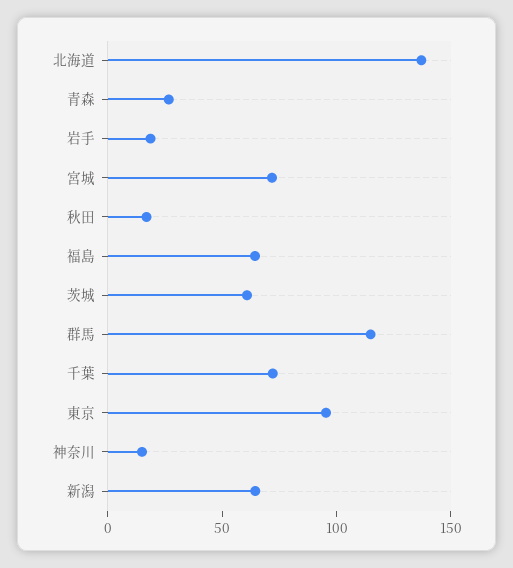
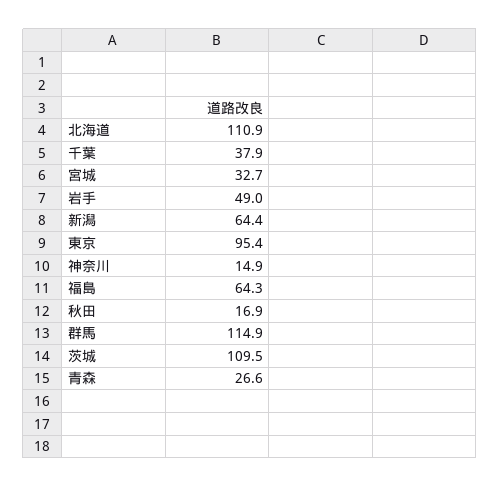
北海道: 140 -> 110.9
岩手: 20 -> 49
宮城: 70 -> 32.7
茨城: 60 -> 109.5
千葉: 70 -> 37.9

